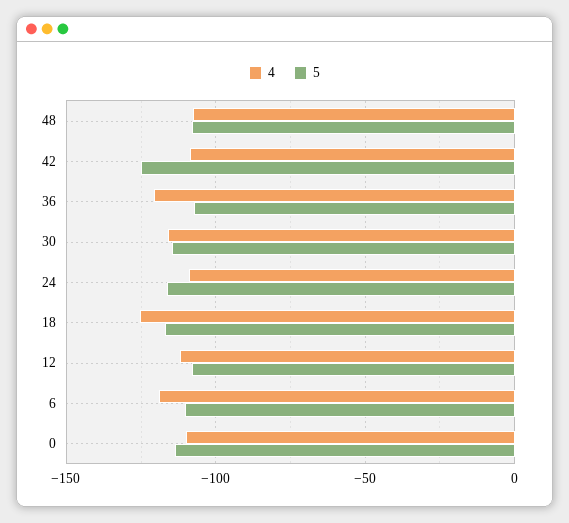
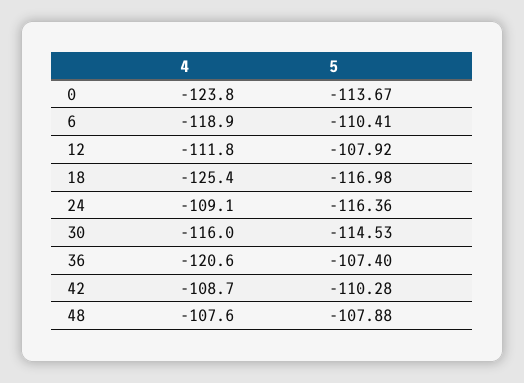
5, 42: -125 -> -110.28
4, 0: -110 -> -123.8

